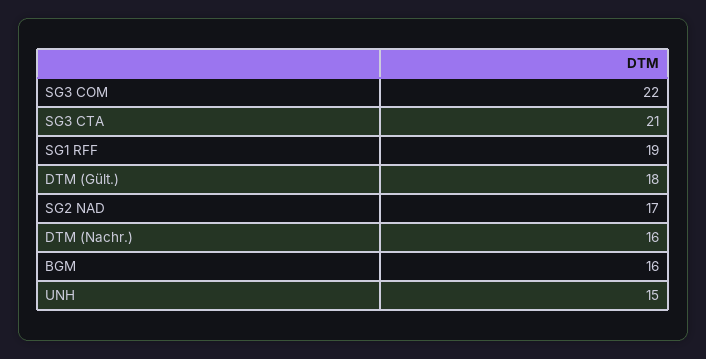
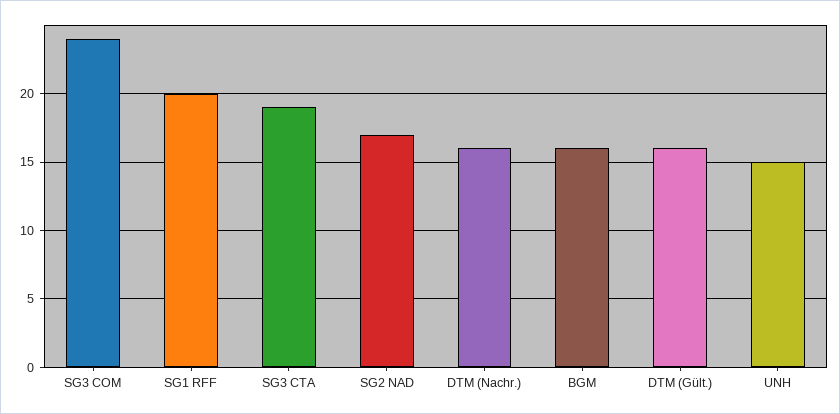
SG3 COM: 22 -> 24
SG3 CTA: 21 -> 19
SG1 RFF: 19 -> 20
DTM (Gült.): 18 -> 16

